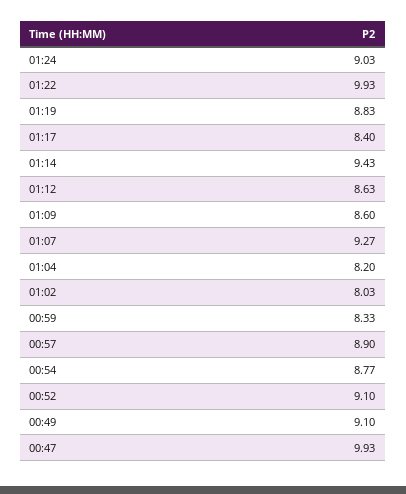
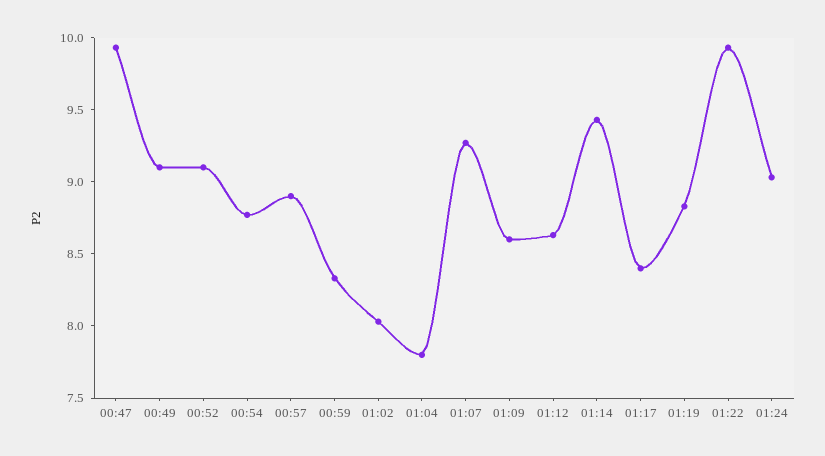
01:04: 8.2 -> 7.8

